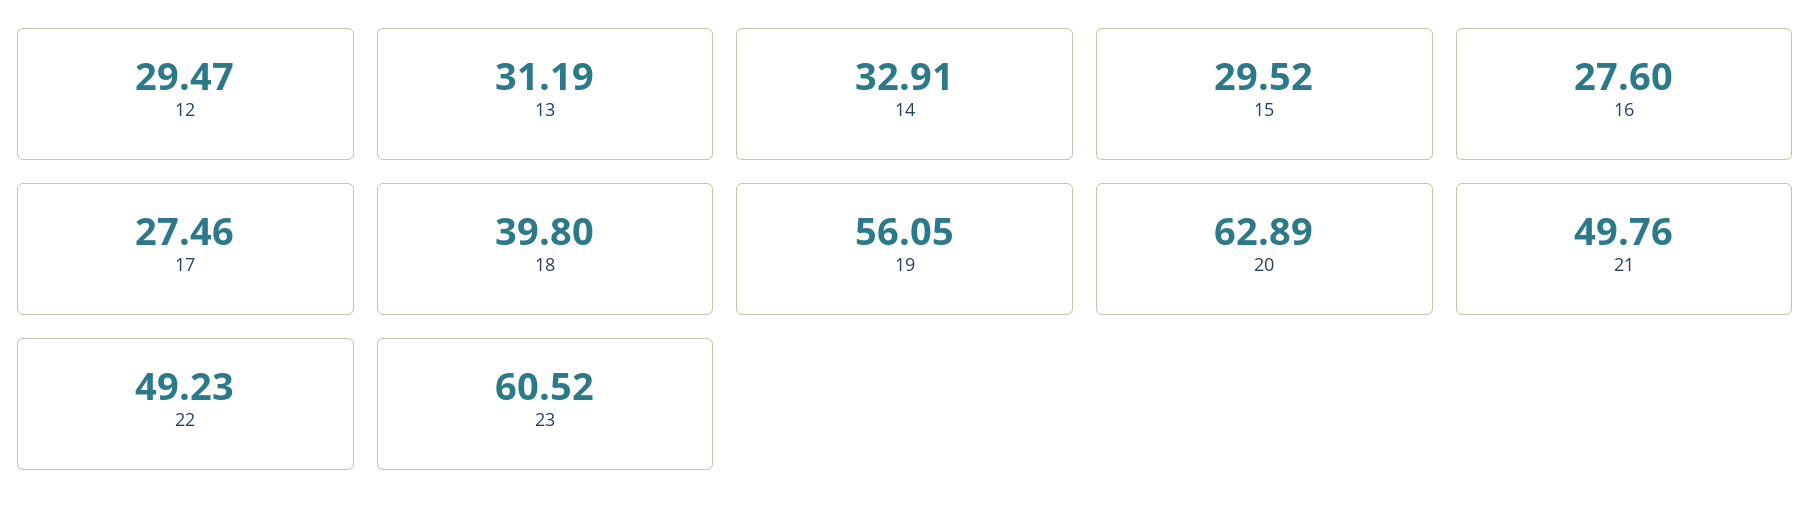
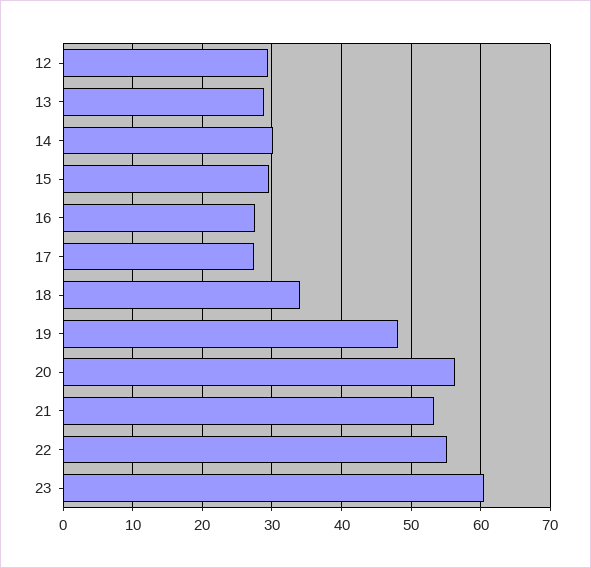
13: 31.19 -> 29
14: 32.91 -> 30
18: 39.8 -> 34
19: 56.05 -> 48
20: 62.89 -> 56
21: 49.76 -> 53
22: 49.23 -> 55

